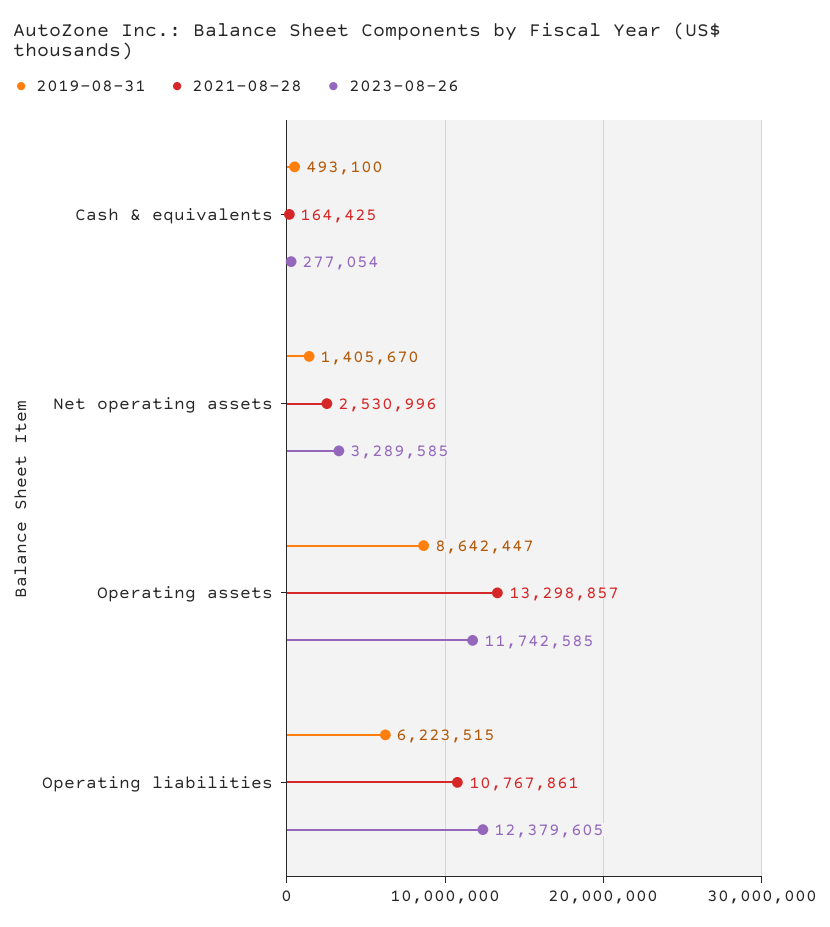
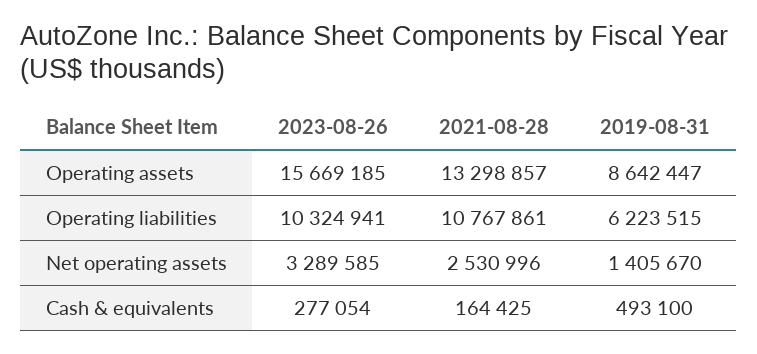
2023-08-26, Operating assets: 11742585 -> 15669185
2023-08-26, Operating liabilities: 12379605 -> 10324941

